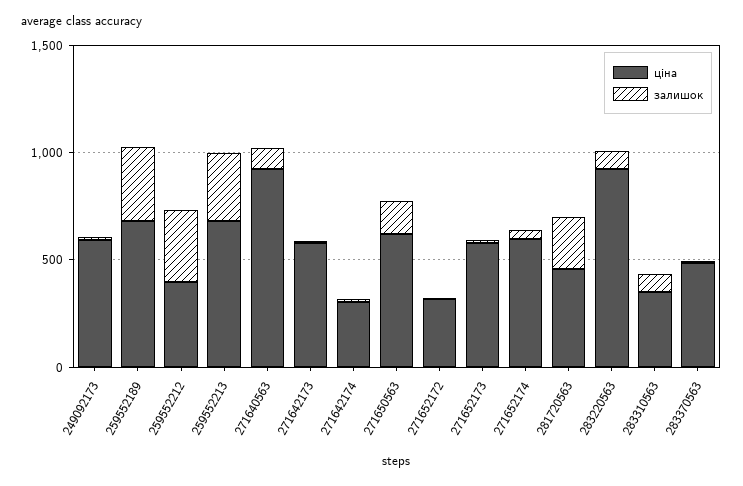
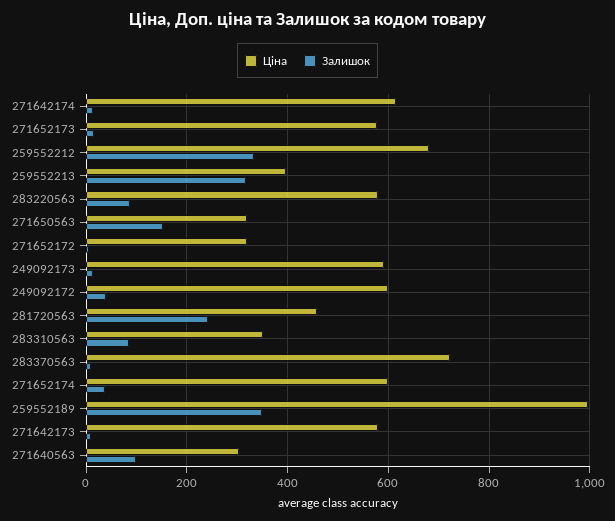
ціна, 259552189: 700 -> 1000
ціна, 259552212: 400 -> 680
ціна, 259552213: 700 -> 400
ціна, 271640563: 900 -> 300
ціна, 271642174: 300 -> 620
ціна, 271650563: 600 -> 320
ціна, 283220563: 900 -> 580
ціна, 283370563: 500 -> 720
ціна, 249092172: none -> 600
залишок, 249092172: none -> 40

